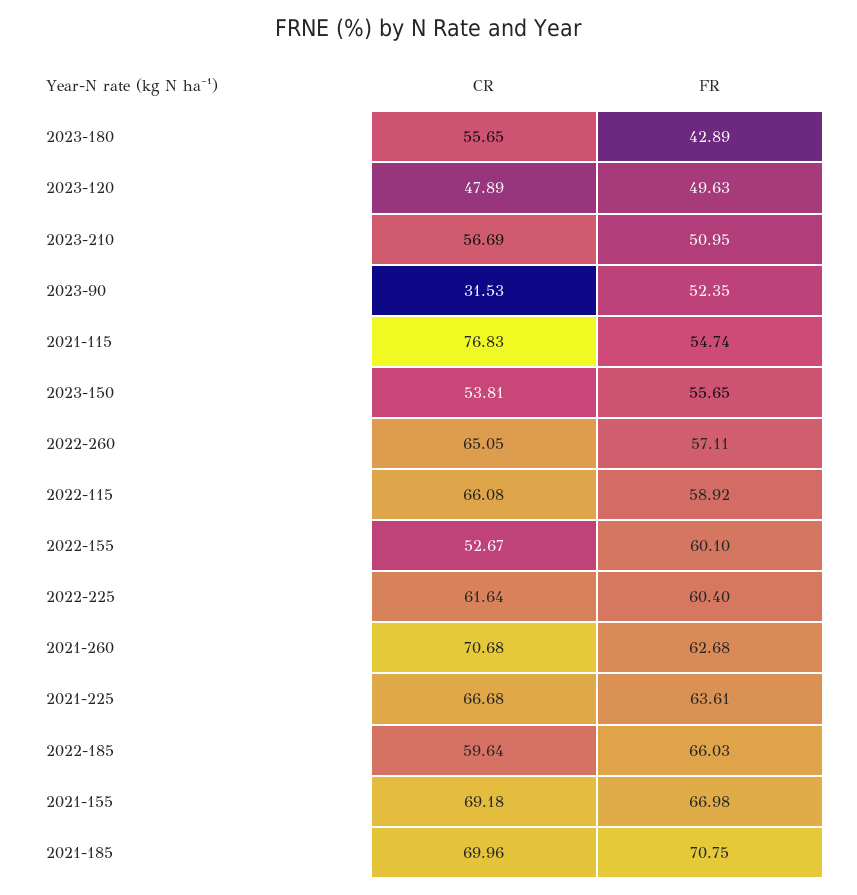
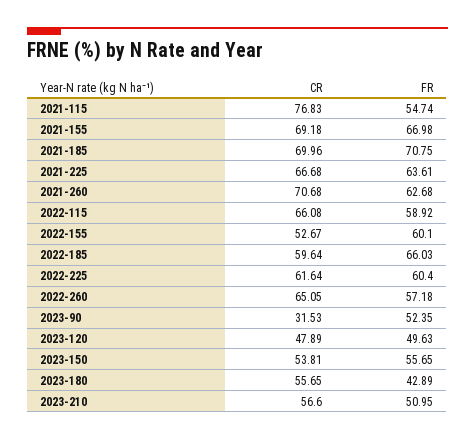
CR, 2023-210: 56.69 -> 56.6
FR, 2022-260: 57.11 -> 57.18

